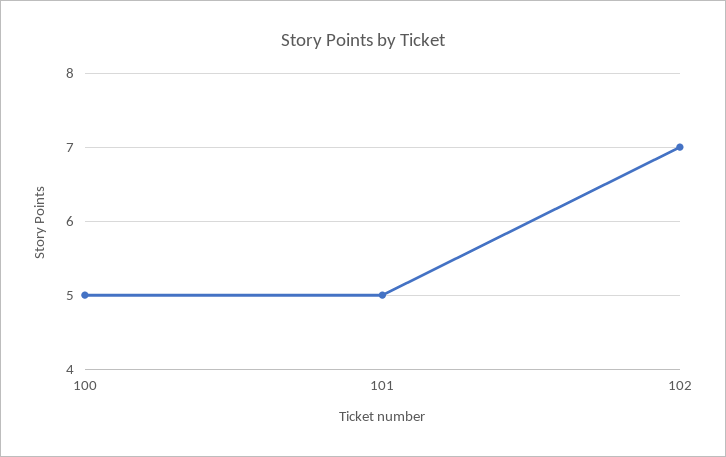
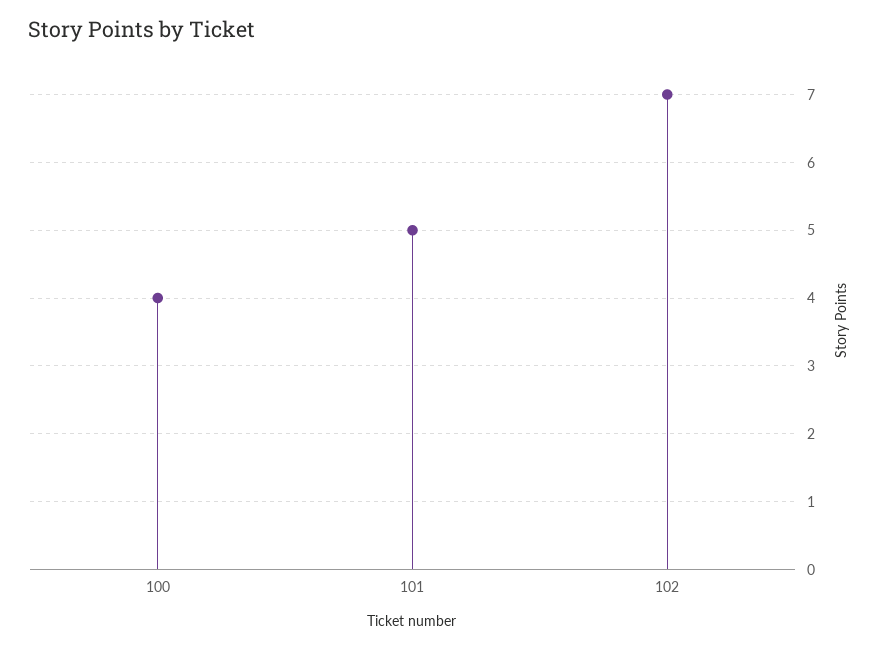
100: 5 -> 4

